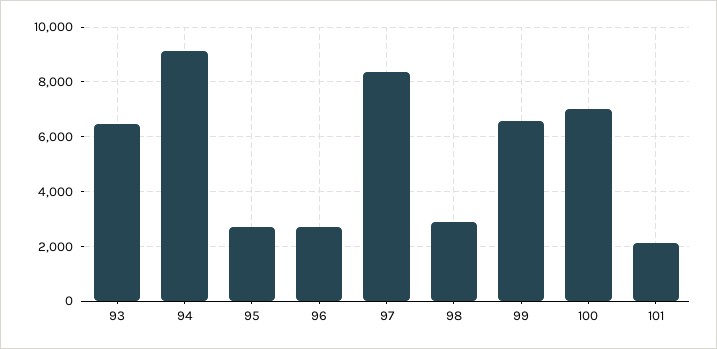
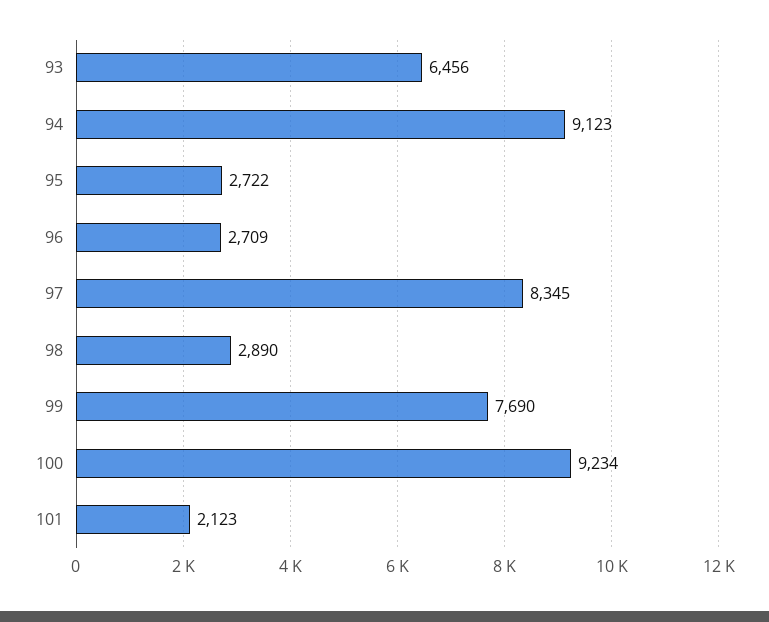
99: 6500 -> 7690
100: 7000 -> 9234

